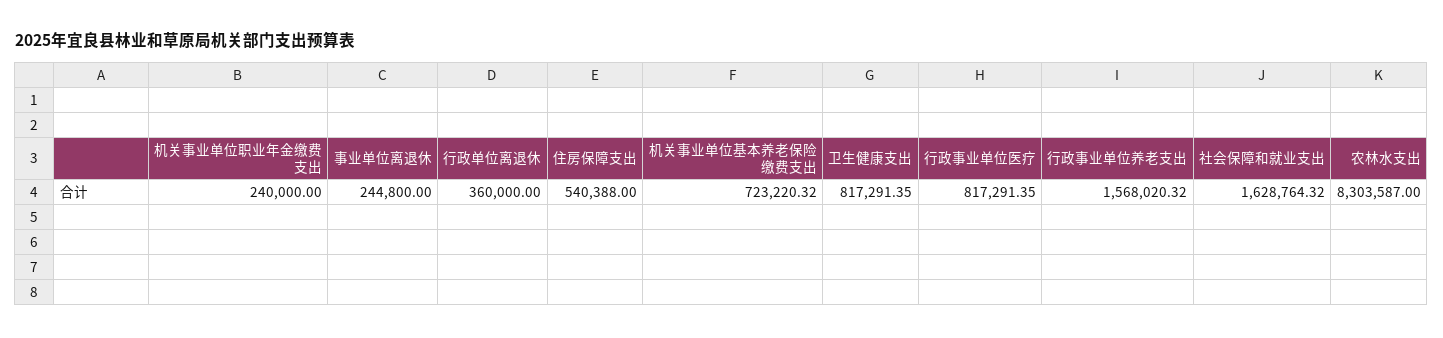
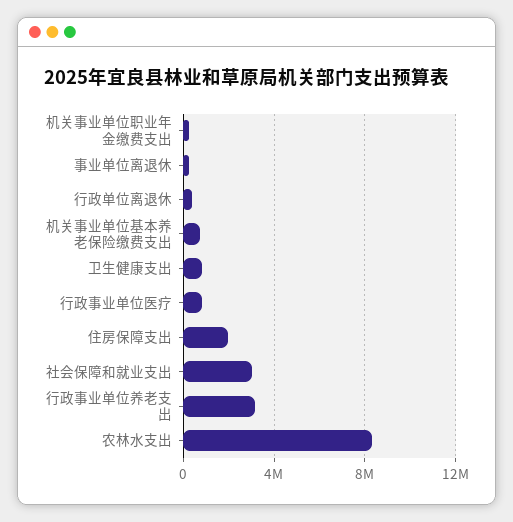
住房保障支出: 540388 -> 2000000
行政事业单位养老支出: 1568020.32 -> 3000000
社会保障和就业支出: 1628764.32 -> 3000000

